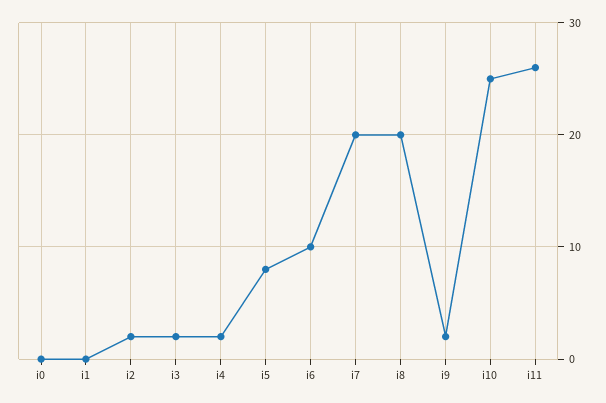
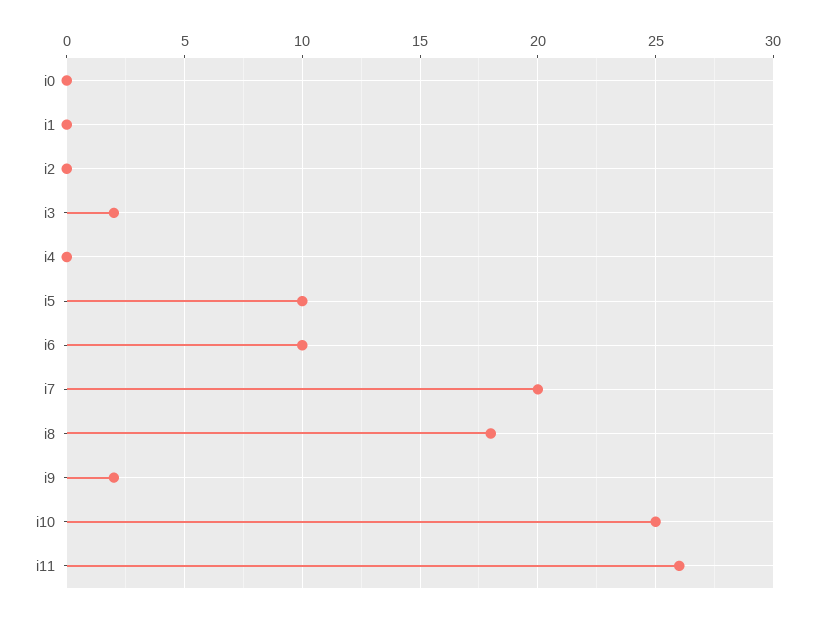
i2: 2 -> 0
i4: 2 -> 0
i5: 8 -> 10
i8: 20 -> 18

